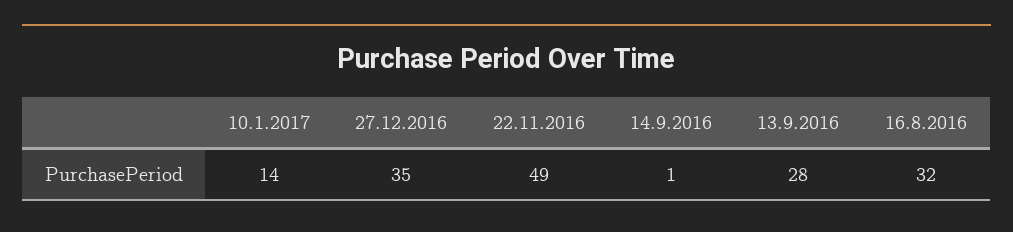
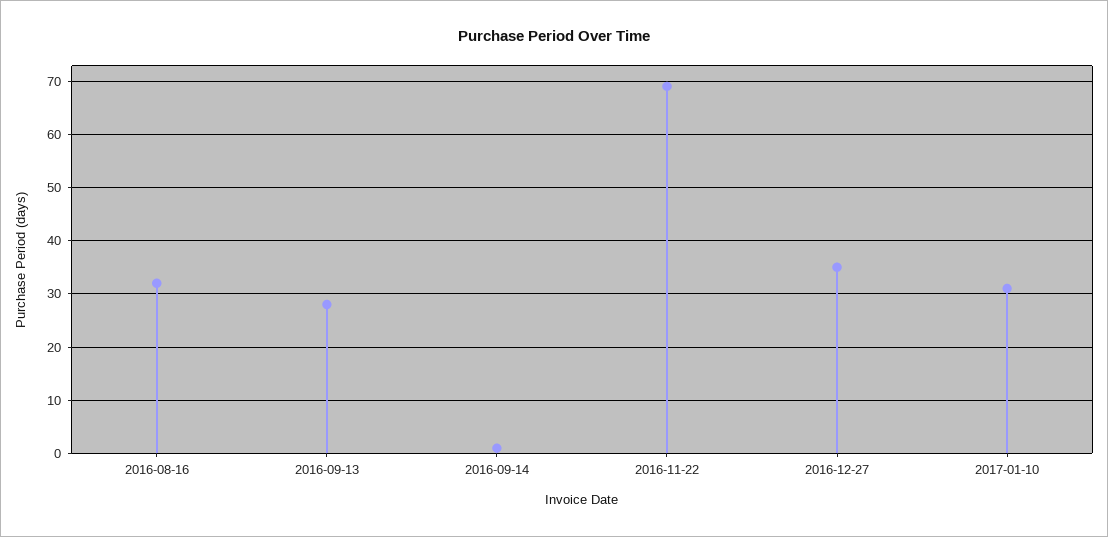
10.1.2017: 14 -> 30
22.11.2016: 49 -> 70

